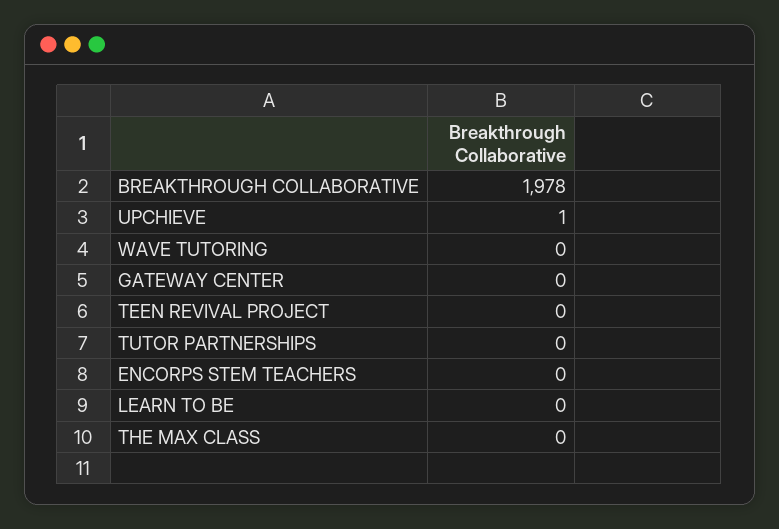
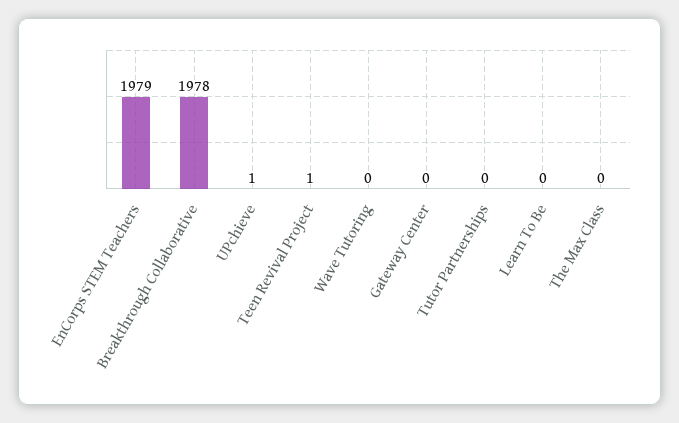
TEEN REVIVAL PROJECT: 0 -> 1
ENCORPS STEM TEACHERS: 0 -> 1979

